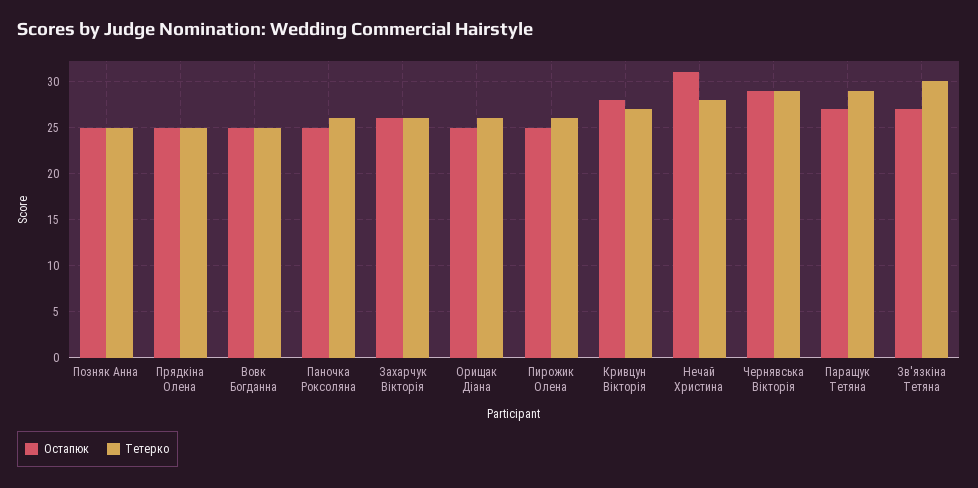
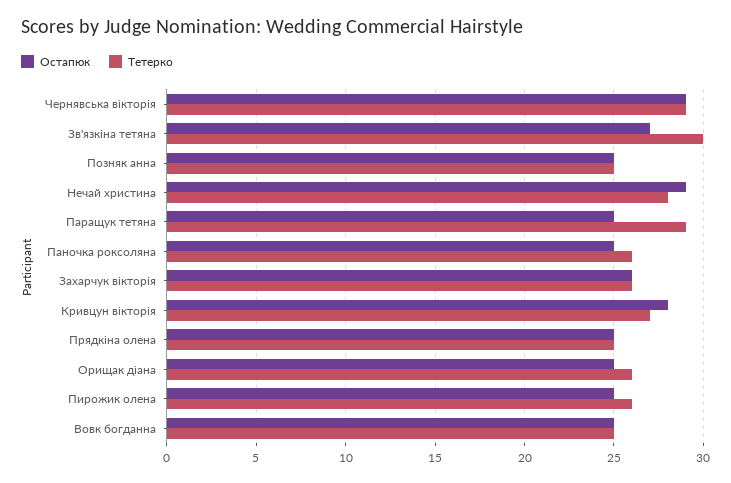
Остапюк, Нечай Христина: 31 -> 29
Остапюк, Паращук Тетяна: 27 -> 25

